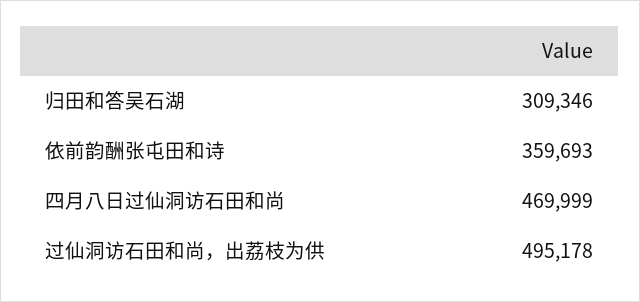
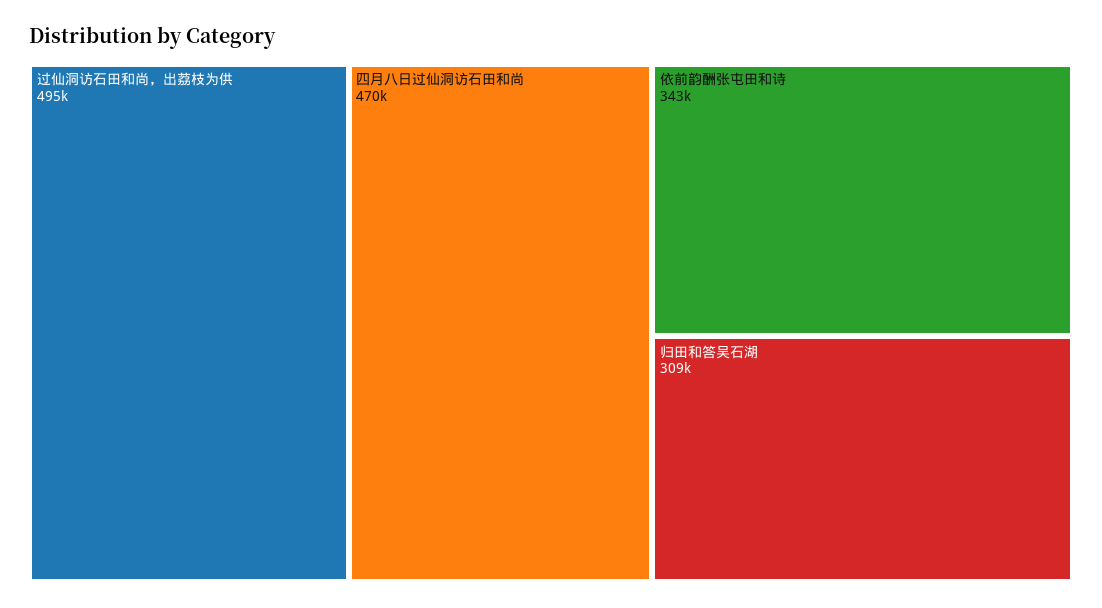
依前韵酬张屯田和诗: 359693 -> 343000

